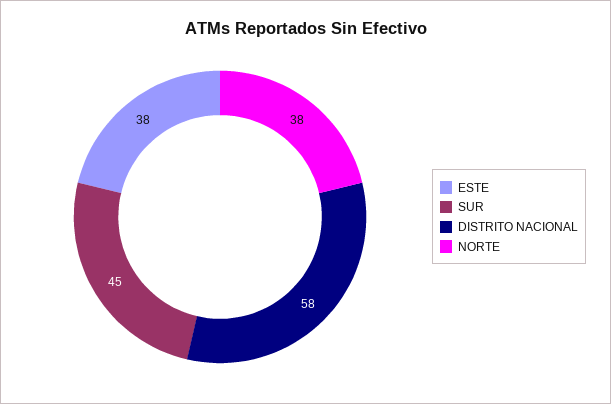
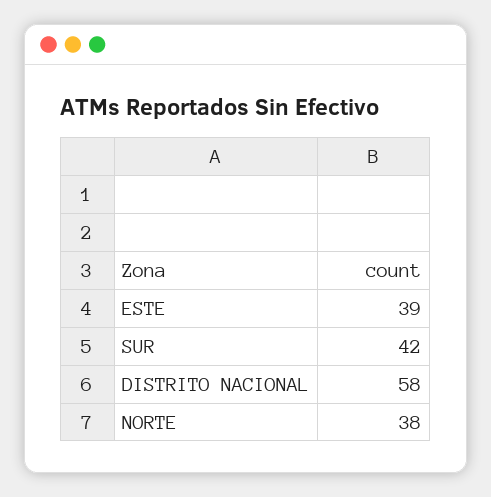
ESTE: 38 -> 39
SUR: 45 -> 42

